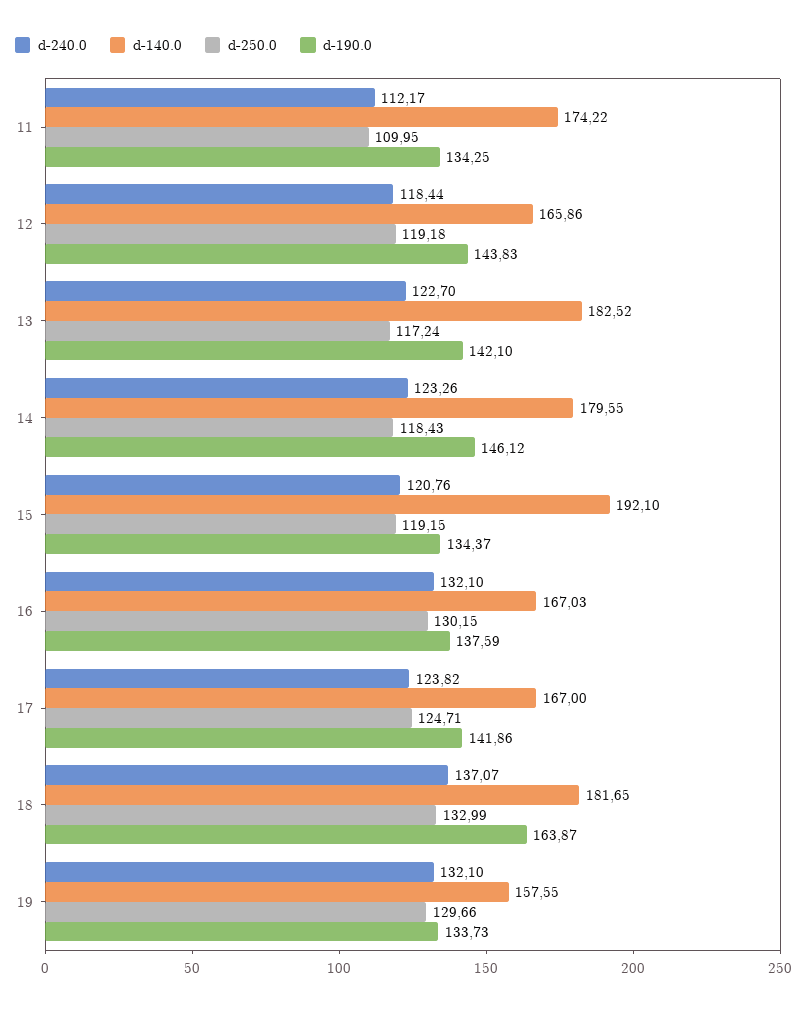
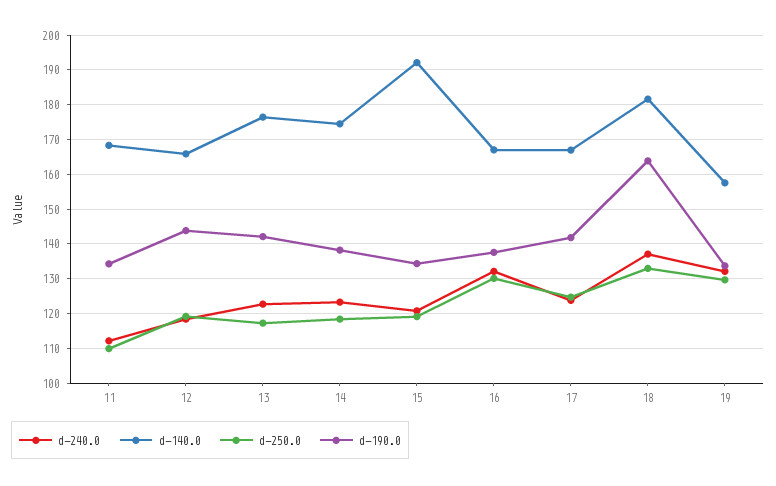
d-140.0, 11: 174.22 -> 168
d-140.0, 13: 182.52 -> 176
d-140.0, 14: 179.55 -> 174
d-190.0, 14: 146.12 -> 138

